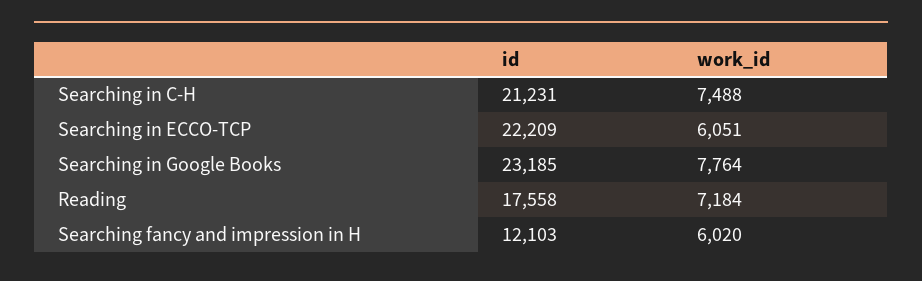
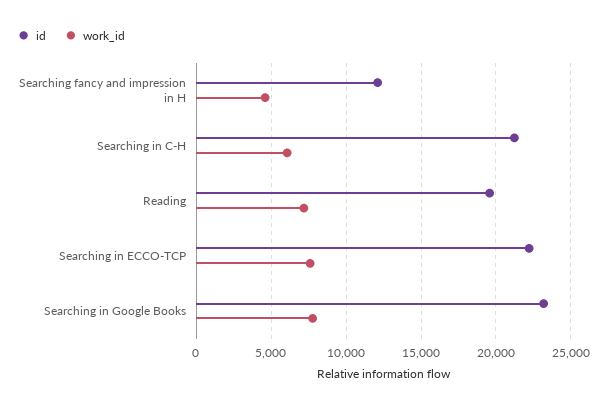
work_id, Searching in C-H: 7488 -> 6000
work_id, Searching in ECCO-TCP: 6051 -> 7500
id, Reading: 17558 -> 19500
work_id, Searching fancy and impression in H: 6020 -> 4500

